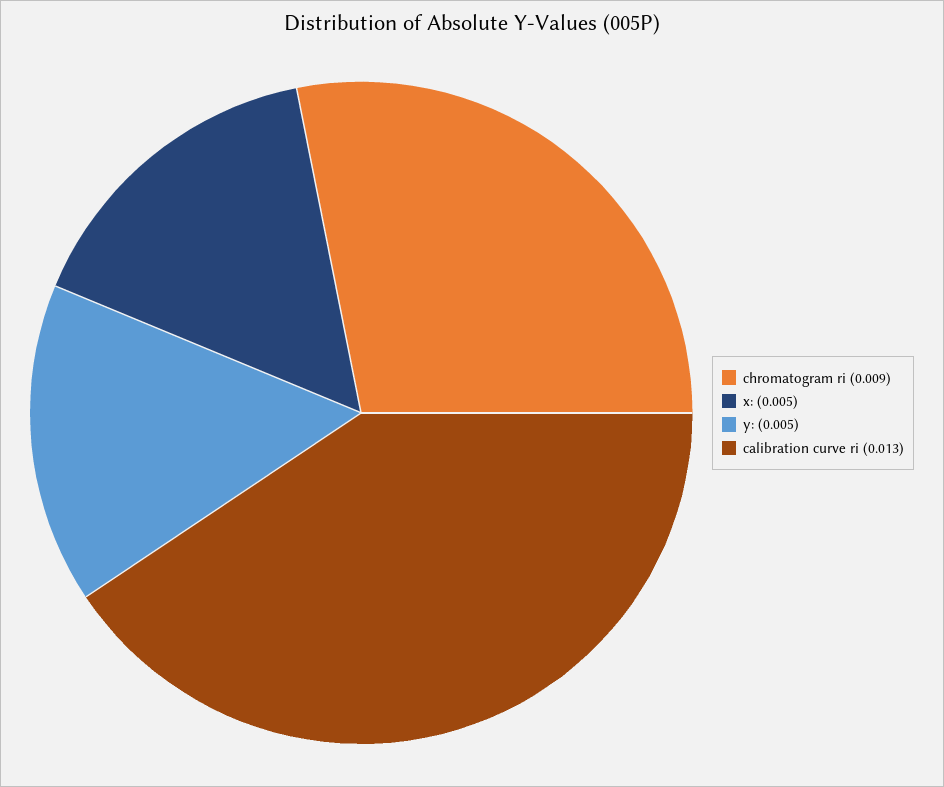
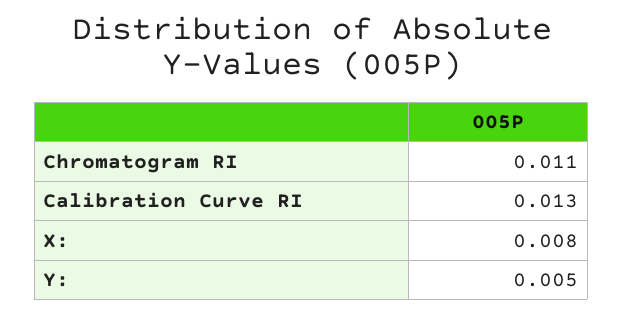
chromatogram ri: 0.009 -> 0.011
x:: 0.005 -> 0.008

